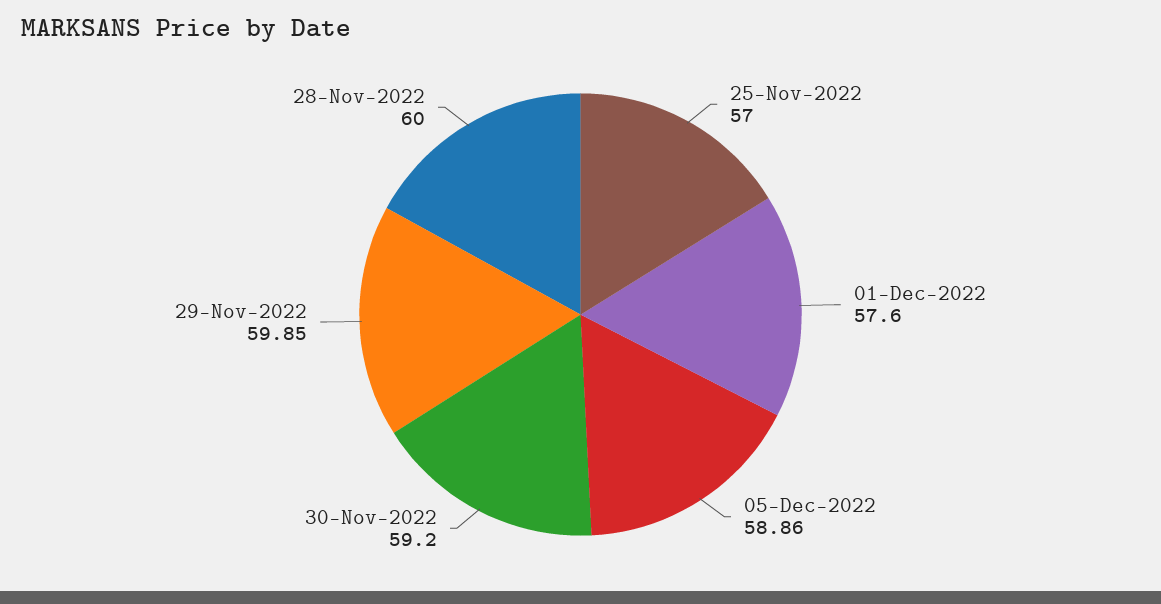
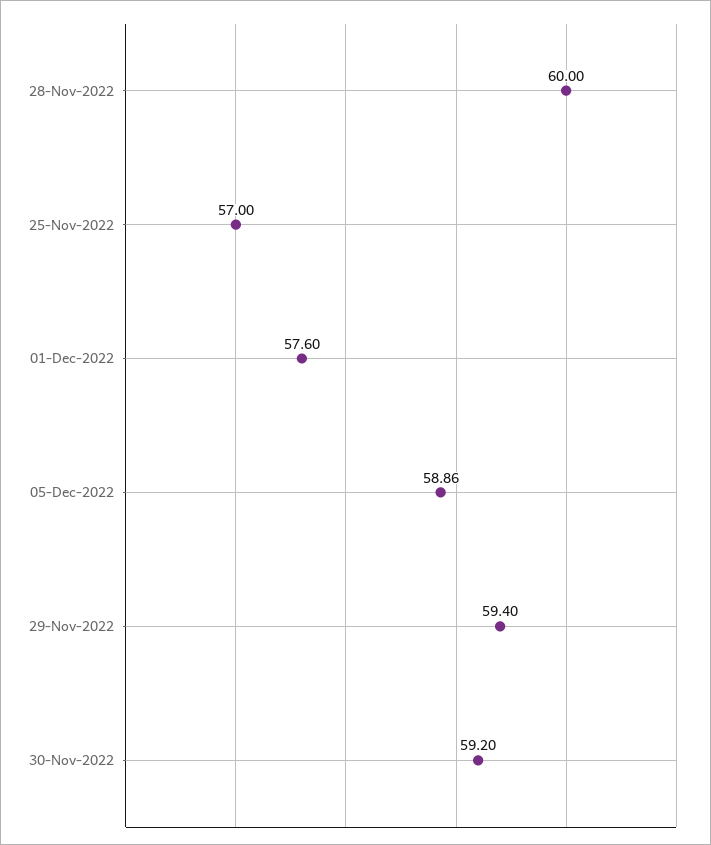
29-Nov-2022: 59.85 -> 59.4

